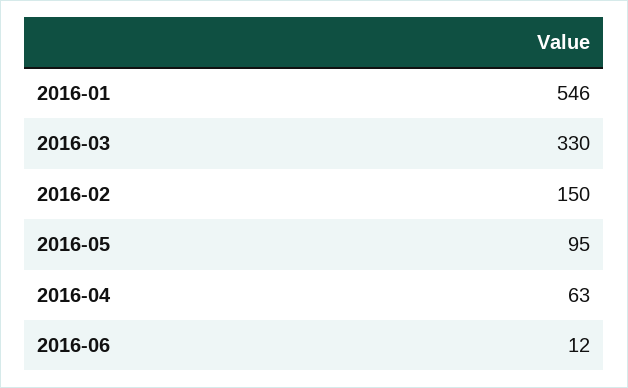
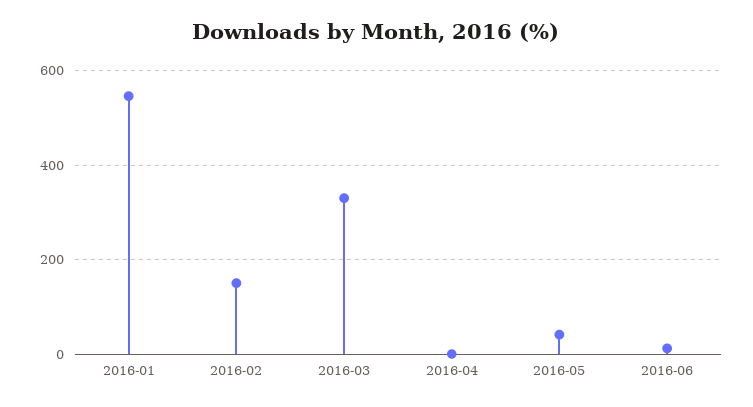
2016-05: 95 -> 40
2016-04: 63 -> 0

